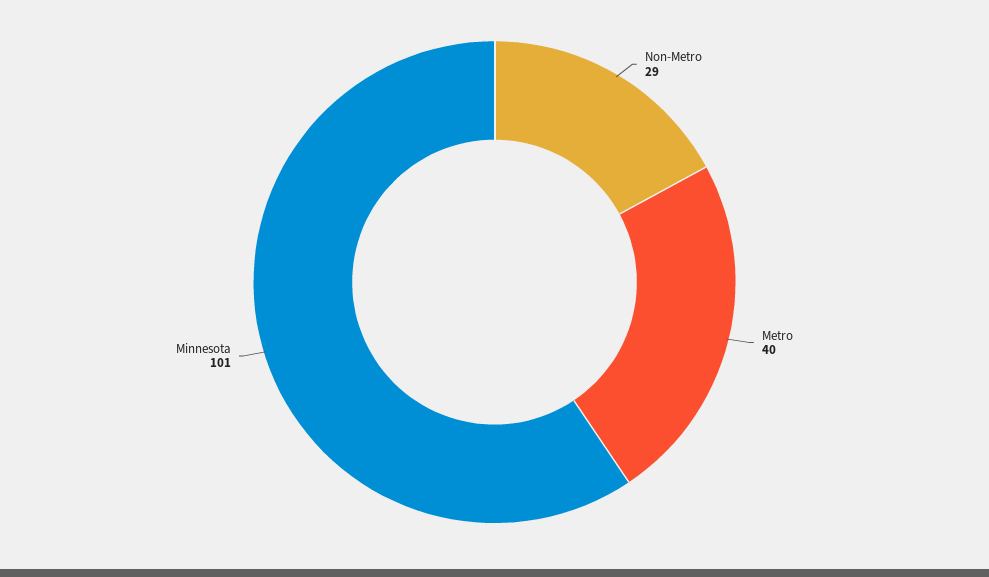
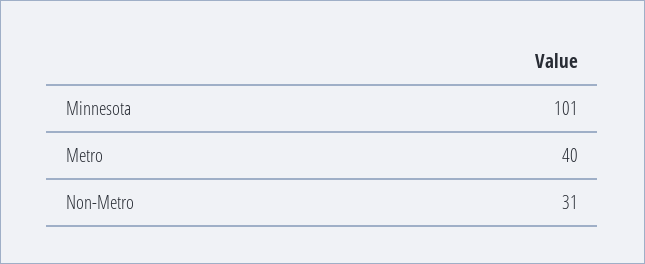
Non-Metro: 29 -> 31

